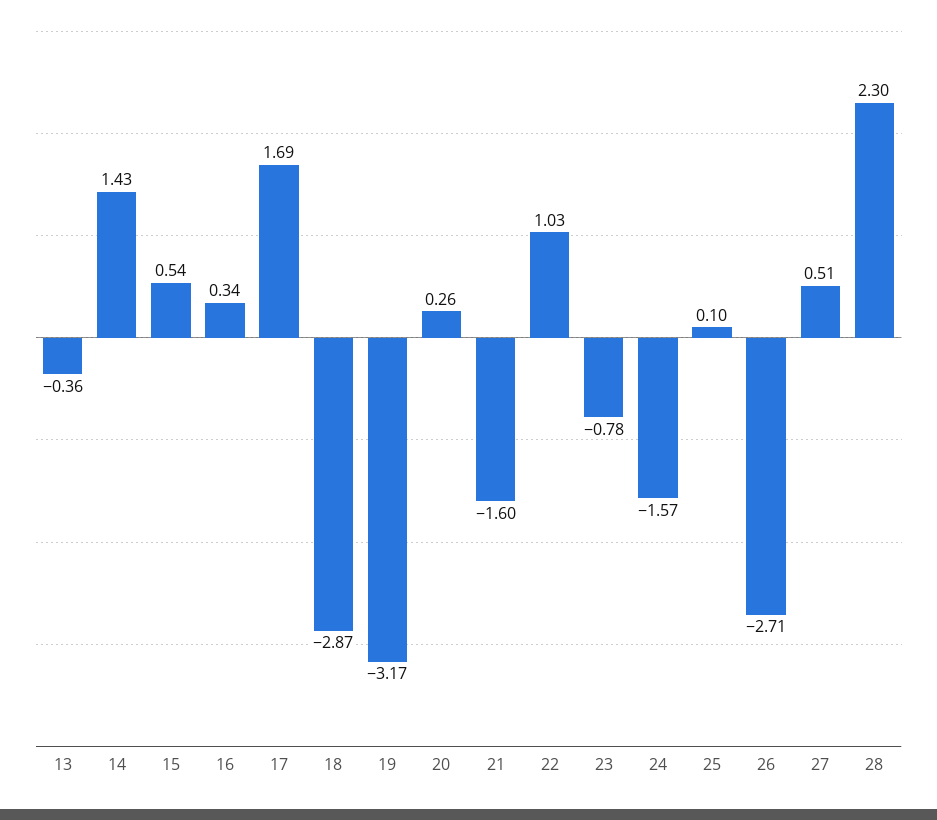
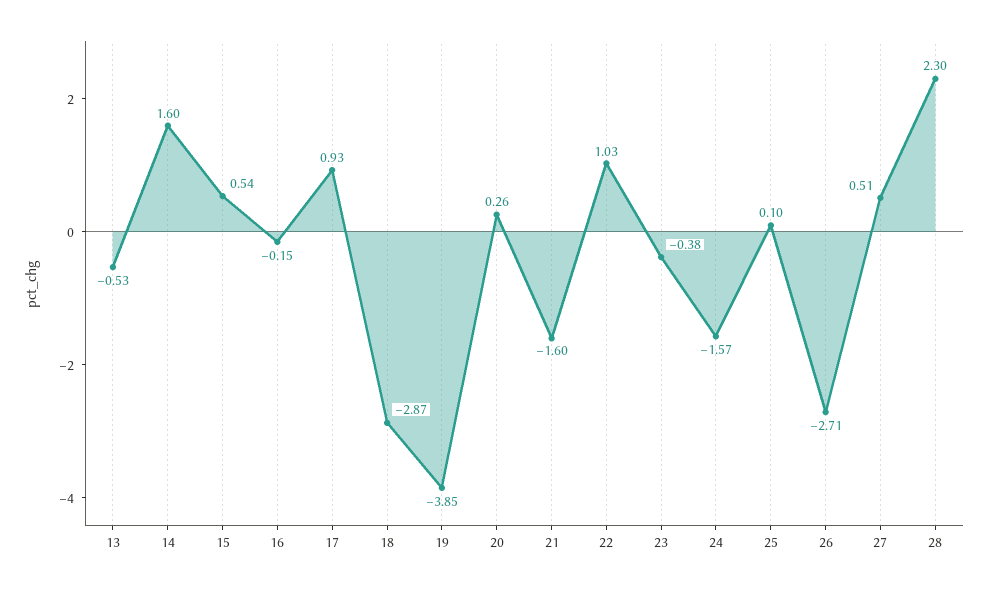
13: -0.36 -> -0.53
14: 1.43 -> 1.6
16: 0.34 -> -0.15
17: 1.69 -> 0.93
19: -3.17 -> -3.85
23: -0.78 -> -0.38

